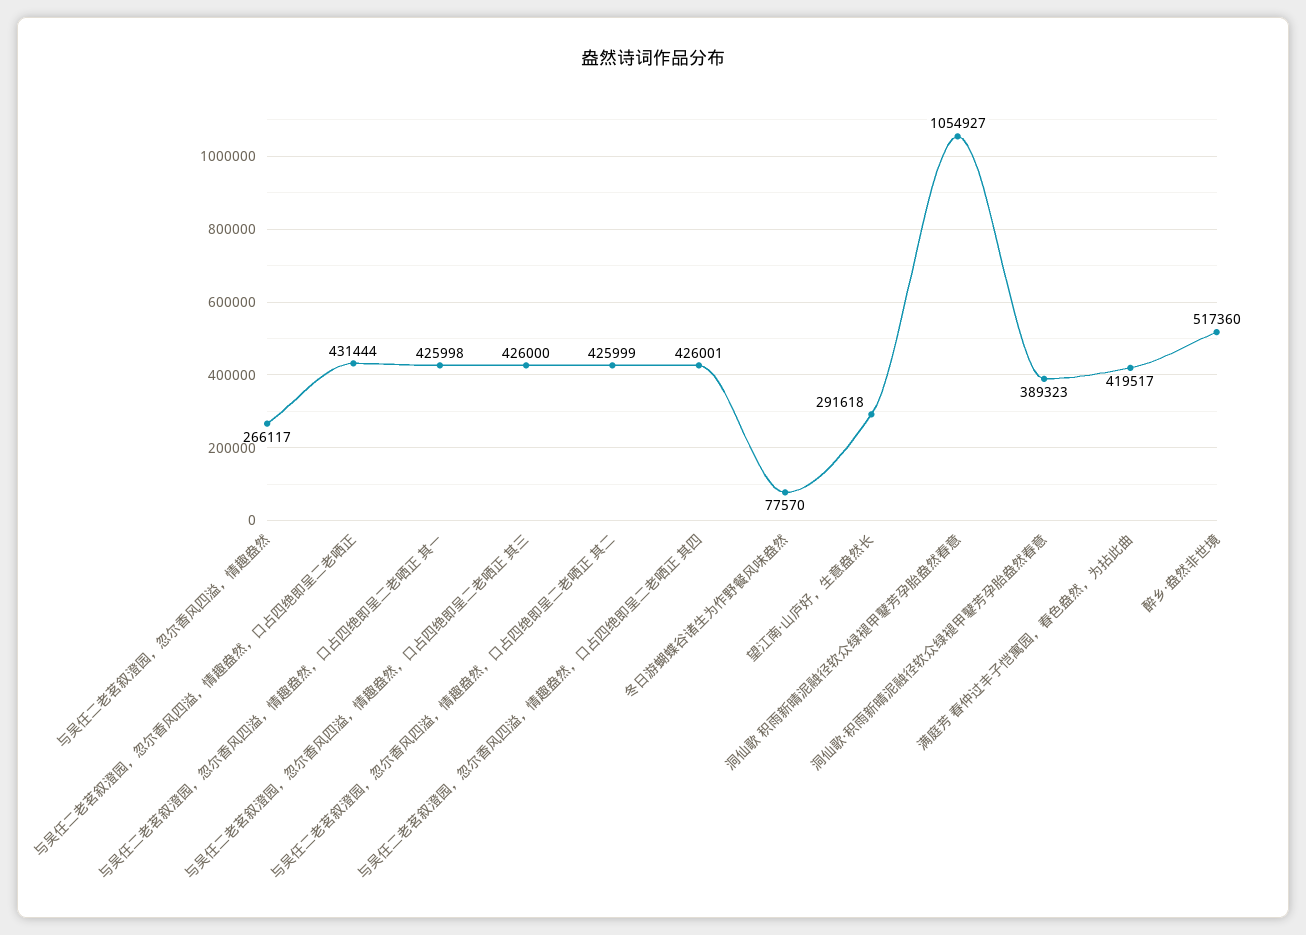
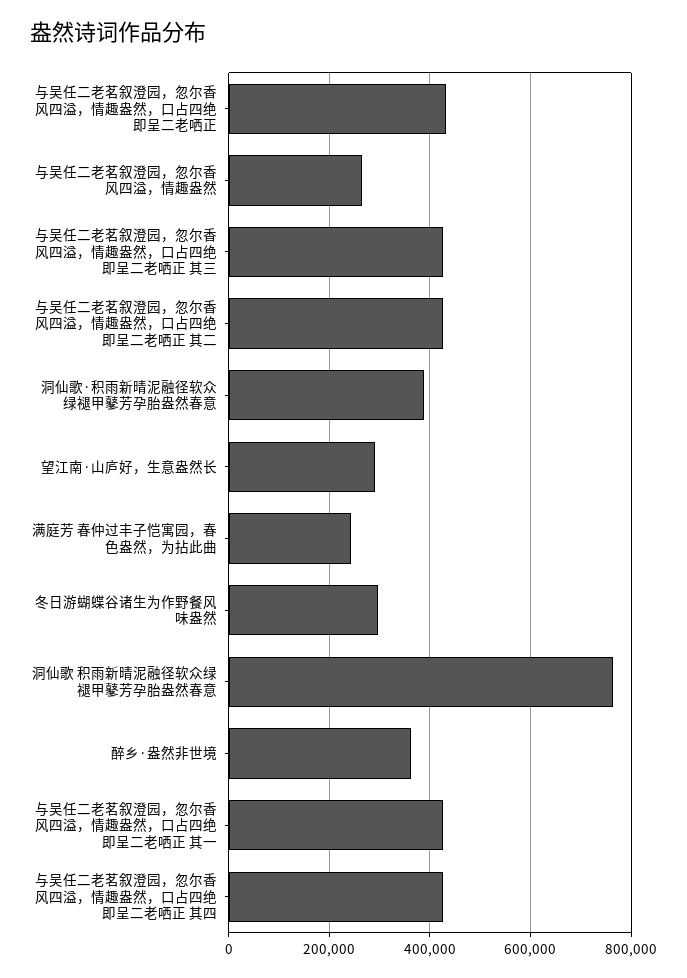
冬日游蝴蝶谷诸生为作野餐风味盎然: 77570 -> 300000
洞仙歌 积雨新晴泥融径软众绿褪甲鼕芳孕胎盎然春意: 1054927 -> 760000
满庭芳 春仲过丰子恺寓园，春色盎然，为拈此曲: 419517 -> 240000
醉乡·盎然非世境: 517360 -> 360000

